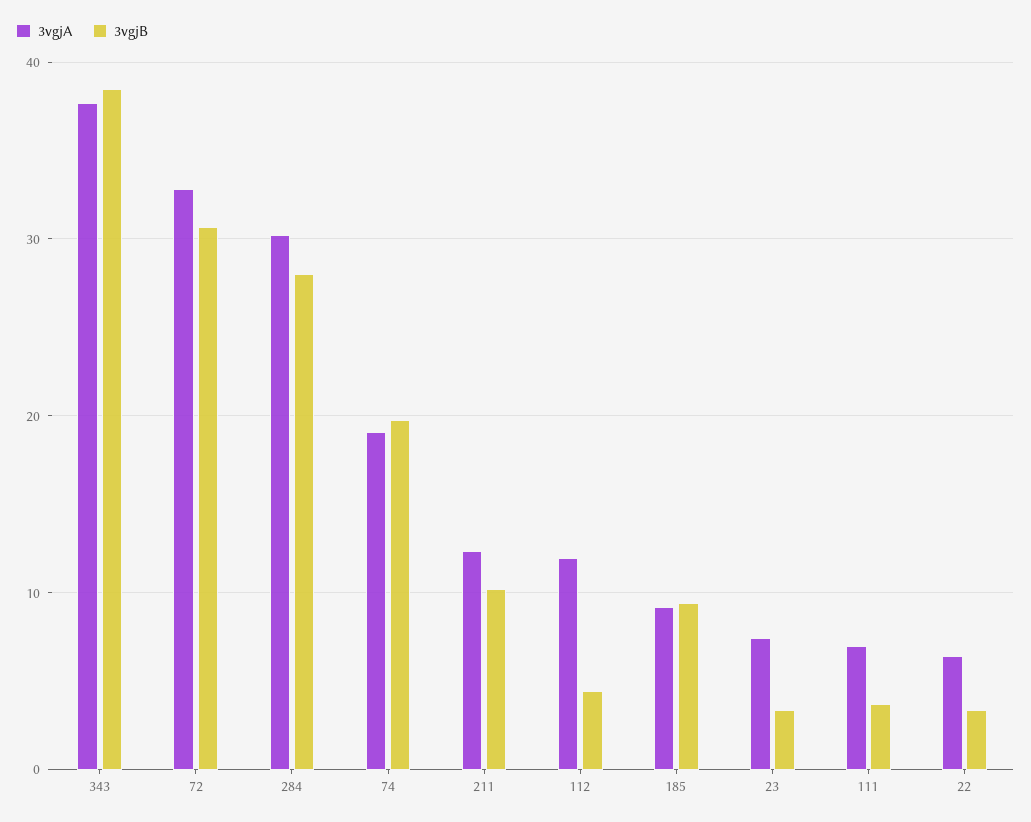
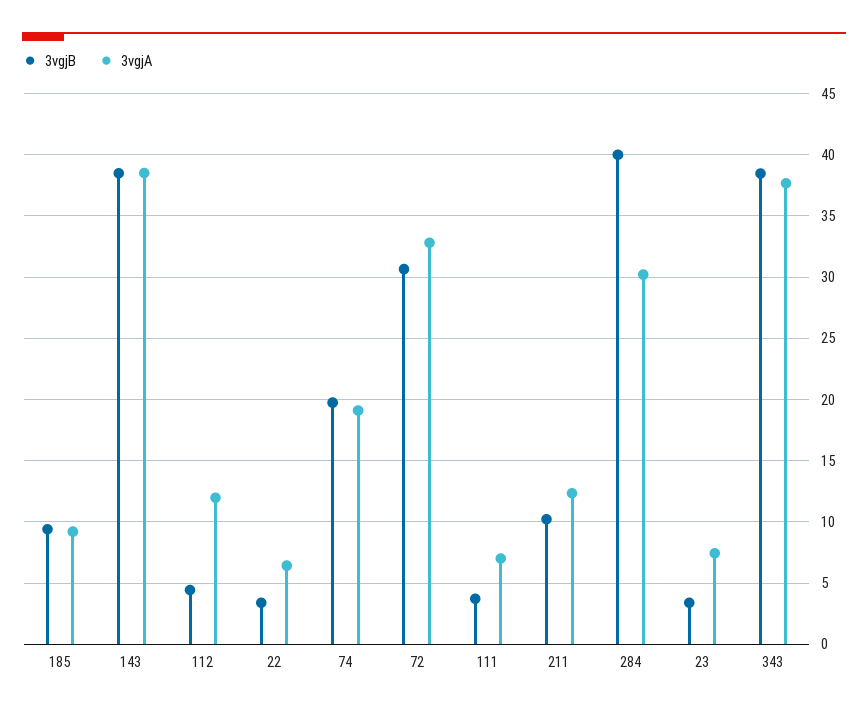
3vgjB, 284: 28 -> 40
3vgjB, 143: none -> 38.5
3vgjA, 143: none -> 38.5

